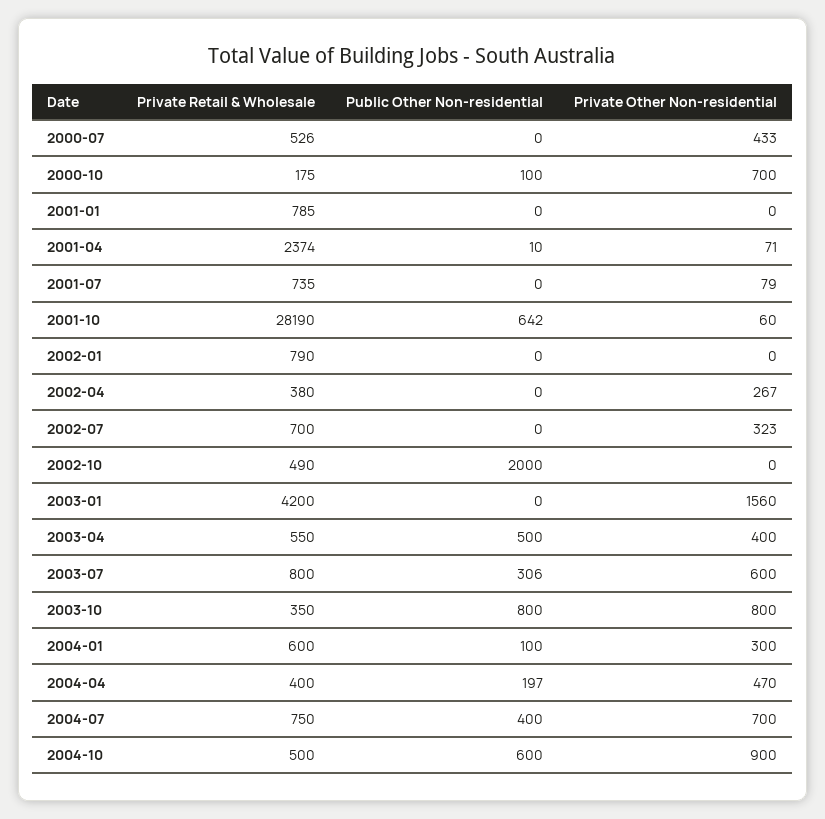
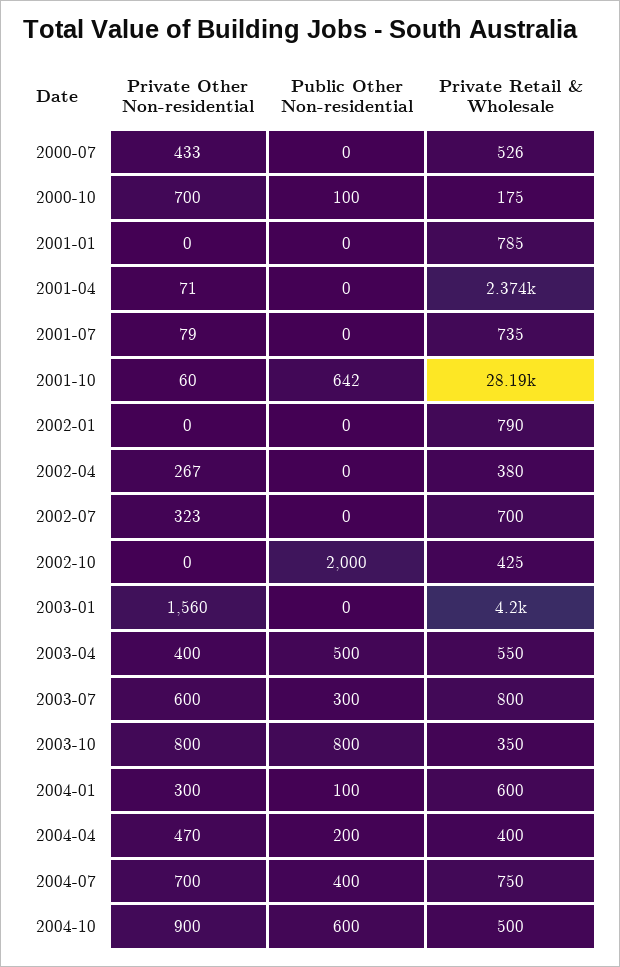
Public Other Non-residential, 2001-04: 10 -> 0
Private Retail & Wholesale, 2002-10: 490 -> 425
Public Other Non-residential, 2003-07: 306 -> 300
Public Other Non-residential, 2004-04: 197 -> 200

